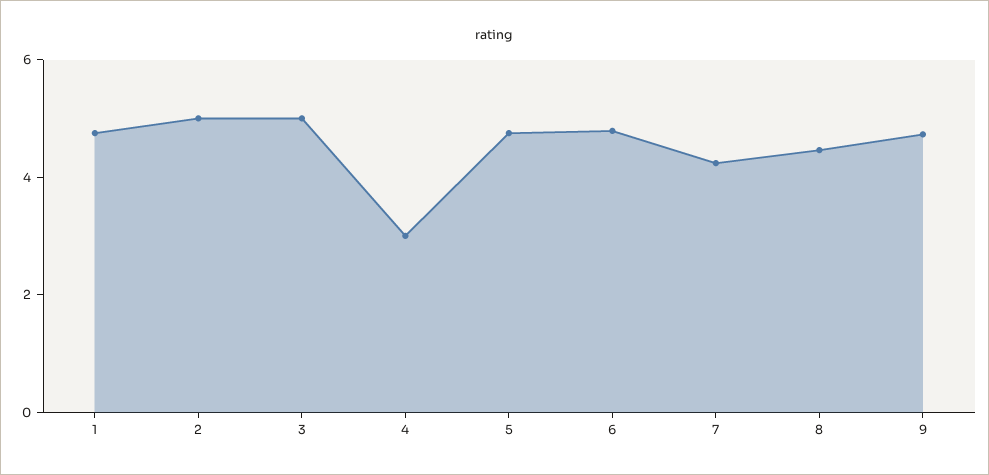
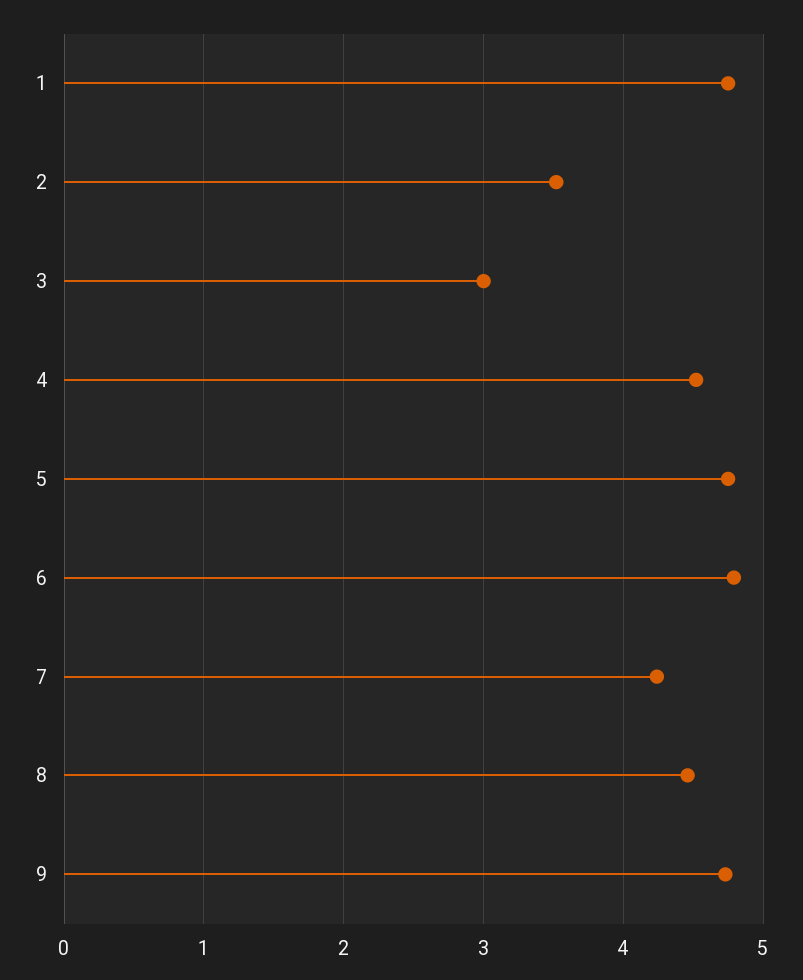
2: 5 -> 3.5
3: 5 -> 3
4: 3 -> 4.5

